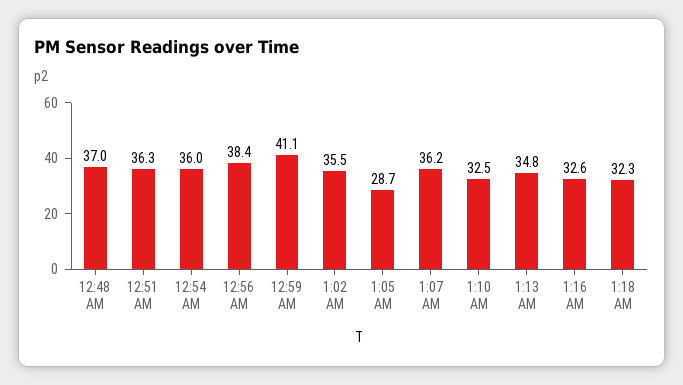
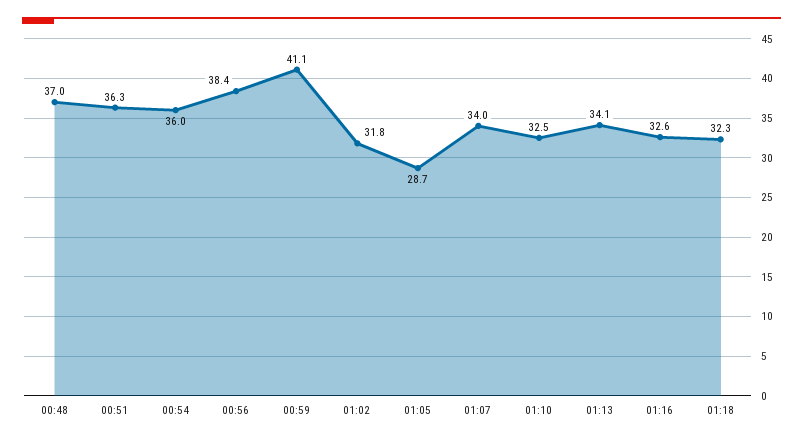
1:02 AM: 35.5 -> 31.8
1:07 AM: 36.2 -> 34
1:13 AM: 34.8 -> 34.1

